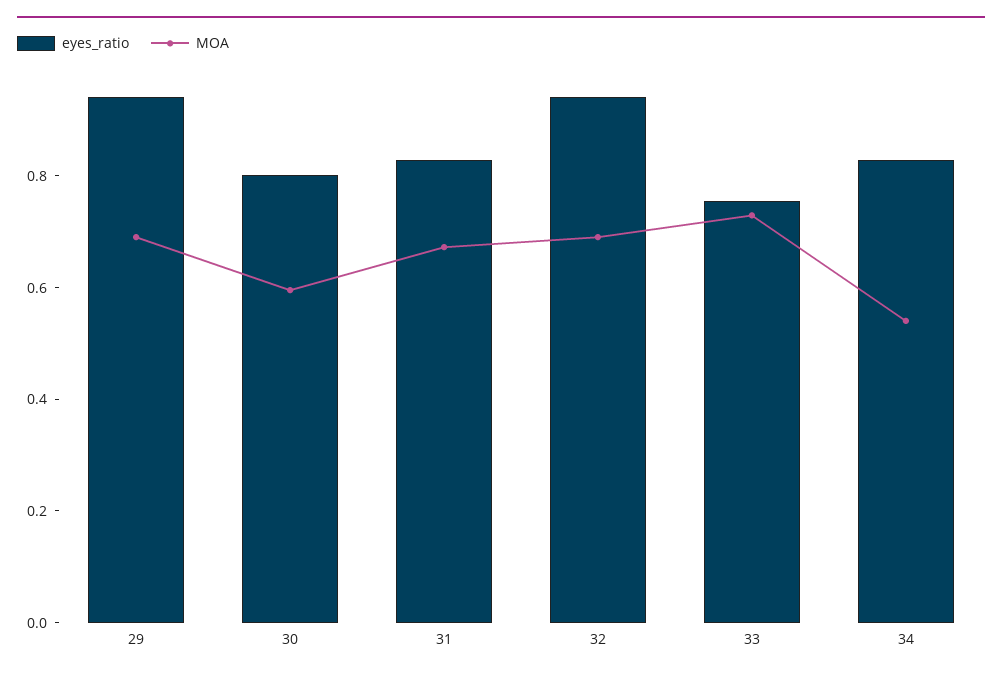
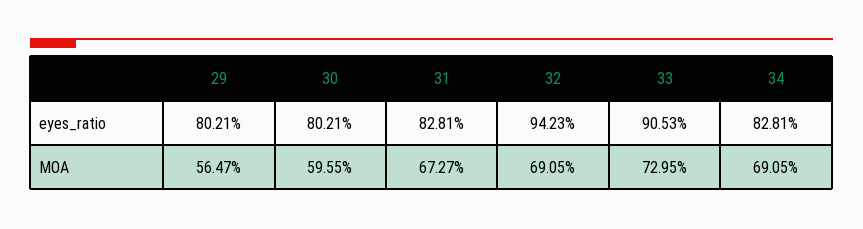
eyes_ratio, 29: 0.95 -> 0.8021
MOA, 29: 0.7 -> 0.5647
eyes_ratio, 33: 0.75 -> 0.9053
MOA, 34: 0.55 -> 0.6905

